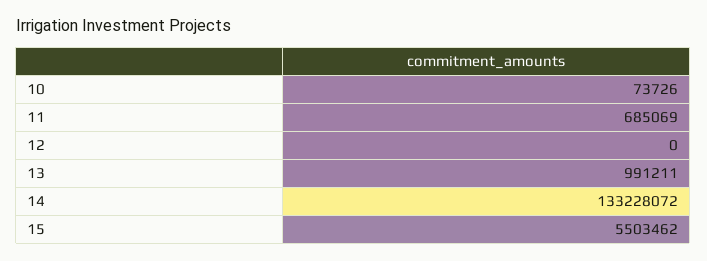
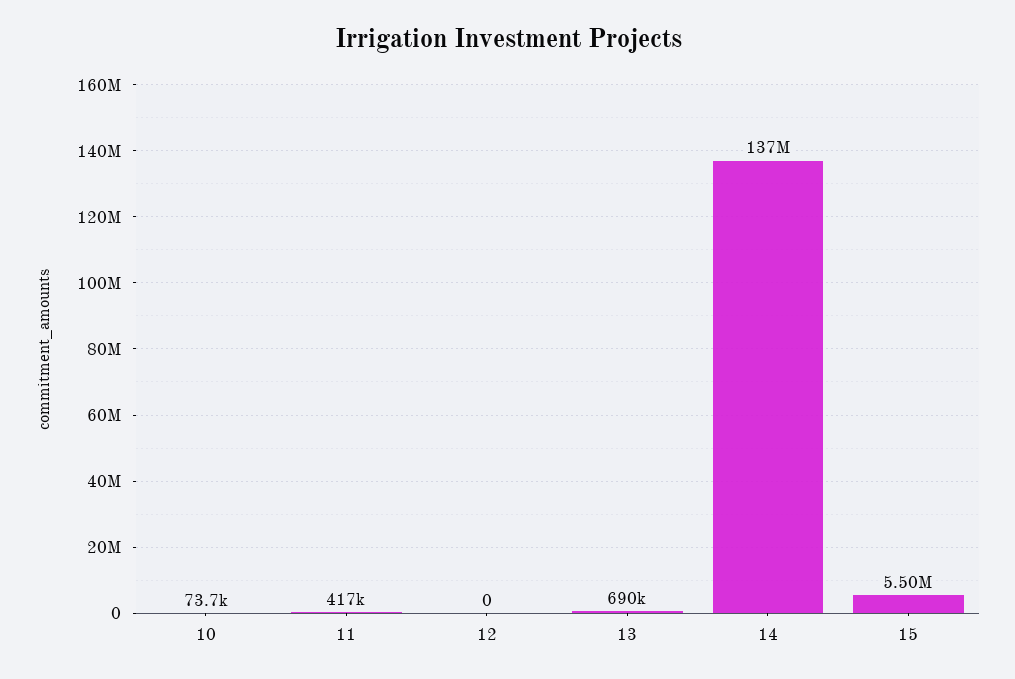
11: 685069 -> 417000
13: 991211 -> 690000
14: 133228072 -> 137000000

